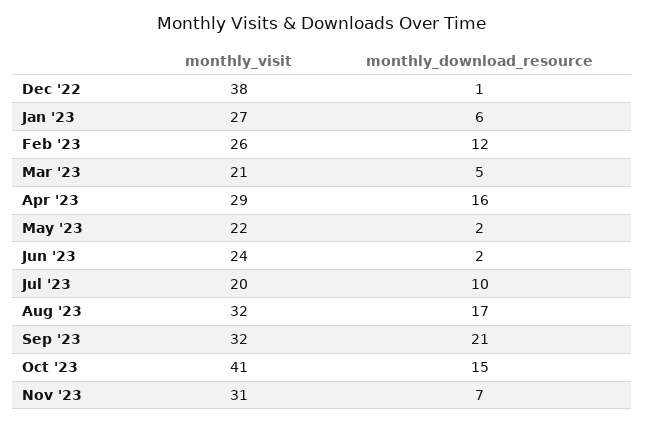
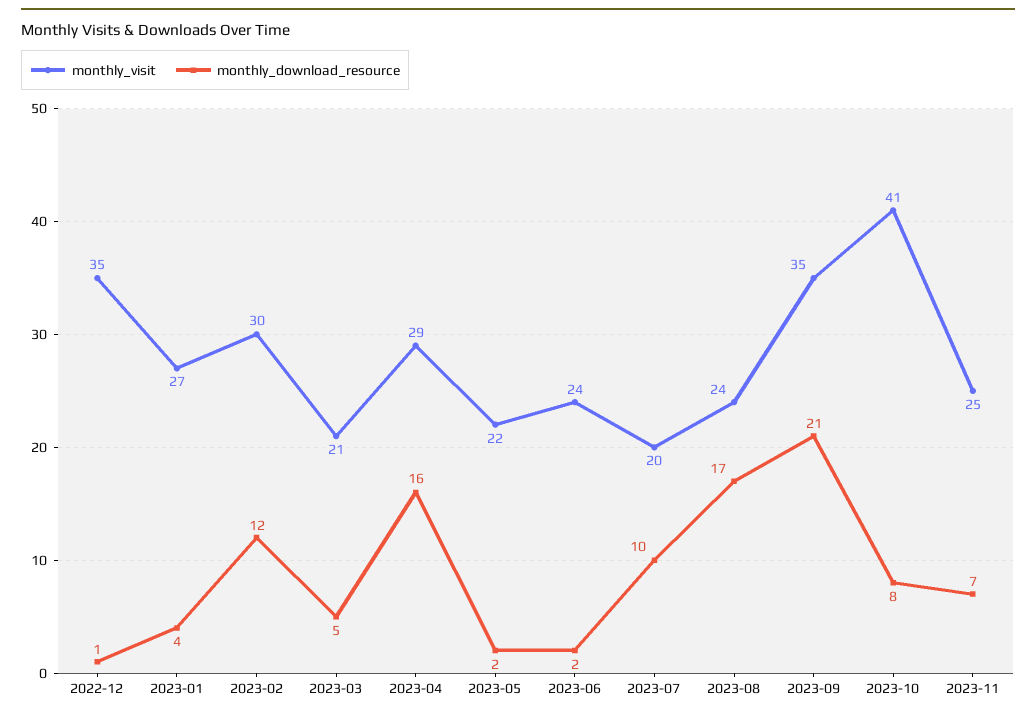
monthly_visit, Dec '22: 38 -> 35
monthly_download_resource, Jan '23: 6 -> 4
monthly_visit, Feb '23: 26 -> 30
monthly_visit, Aug '23: 32 -> 24
monthly_visit, Sep '23: 32 -> 35
monthly_download_resource, Oct '23: 15 -> 8
monthly_visit, Nov '23: 31 -> 25

